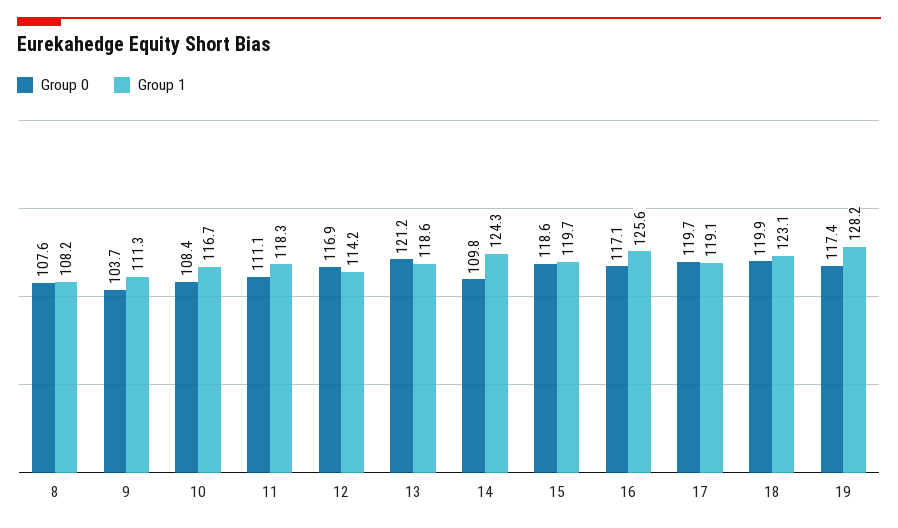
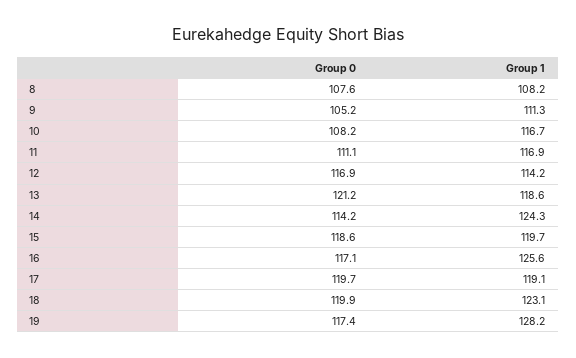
Group 0, 9: 103.7 -> 105.2
Group 0, 10: 108.4 -> 108.2
Group 1, 11: 118.3 -> 116.9
Group 0, 14: 109.8 -> 114.2

